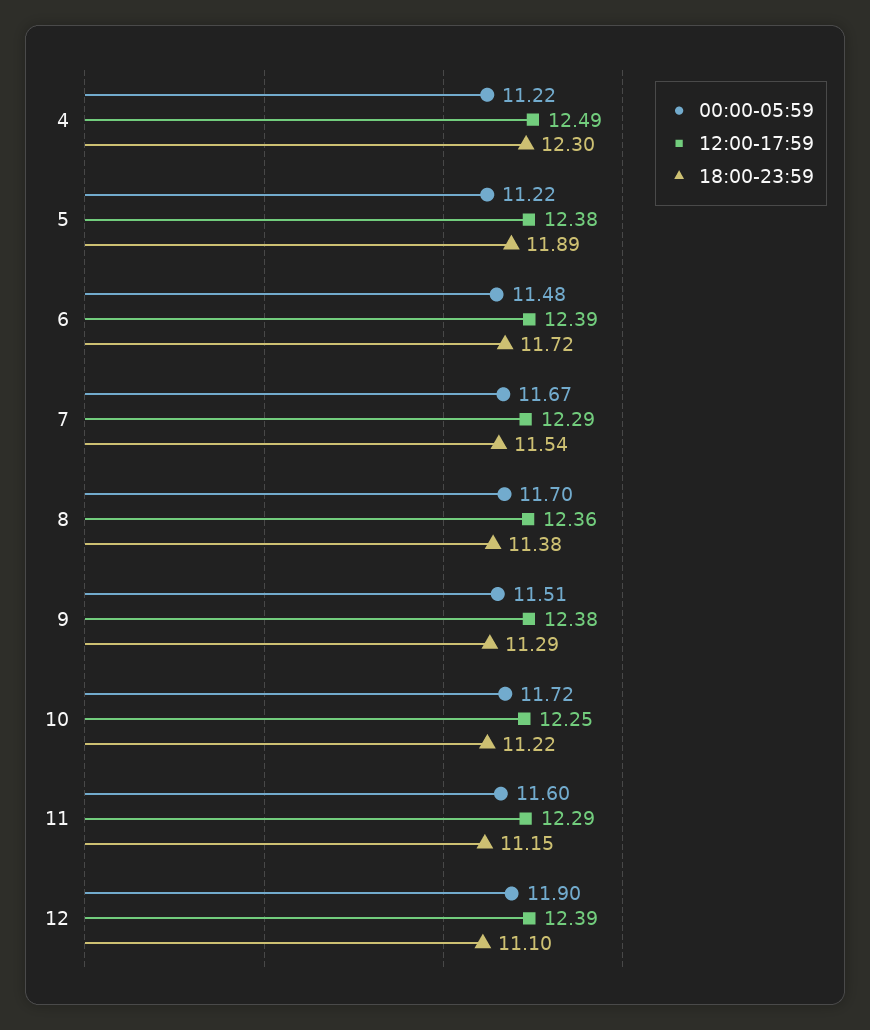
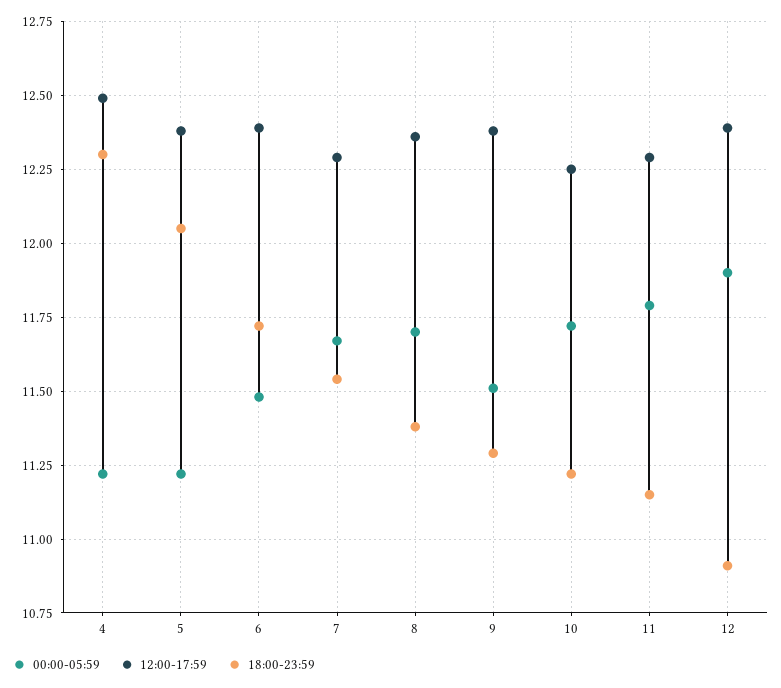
18:00-23:59, 5: 11.89 -> 12.05
00:00-05:59, 11: 11.6 -> 11.8
18:00-23:59, 12: 11.1 -> 10.9

